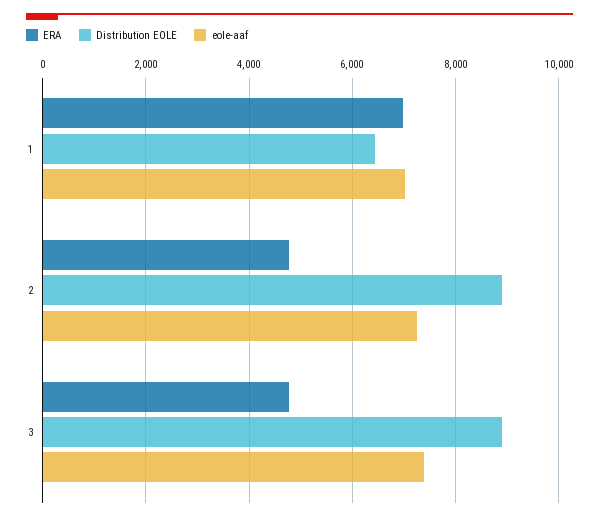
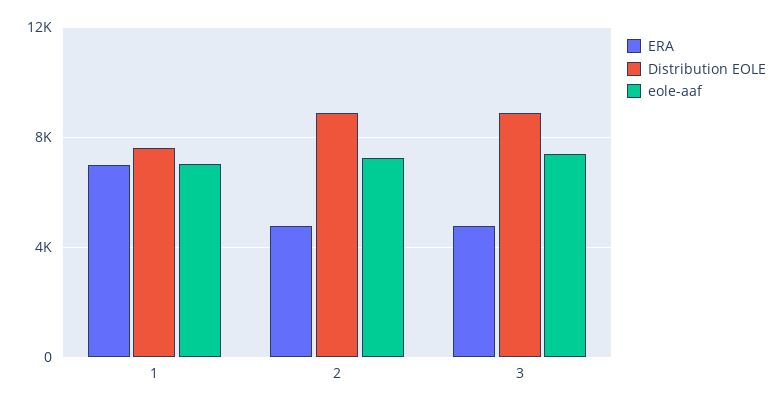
Distribution EOLE, 1: 6400 -> 7500

